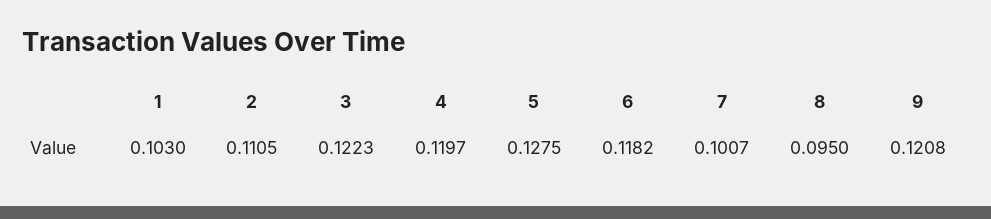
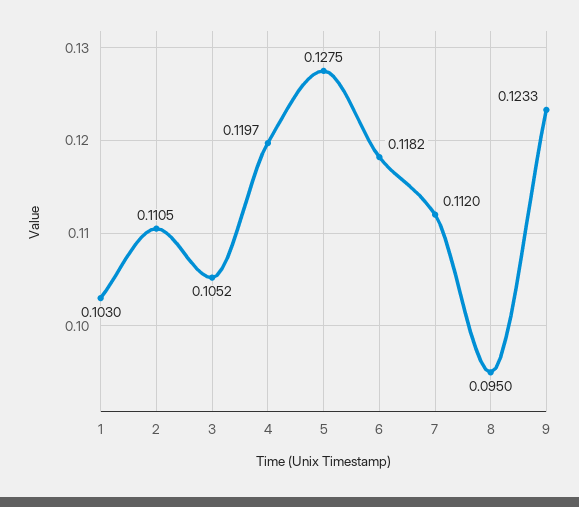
3: 0.1223 -> 0.1052
7: 0.1007 -> 0.112
9: 0.1208 -> 0.1233

